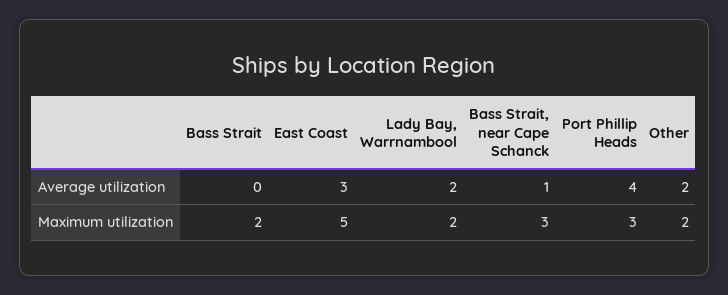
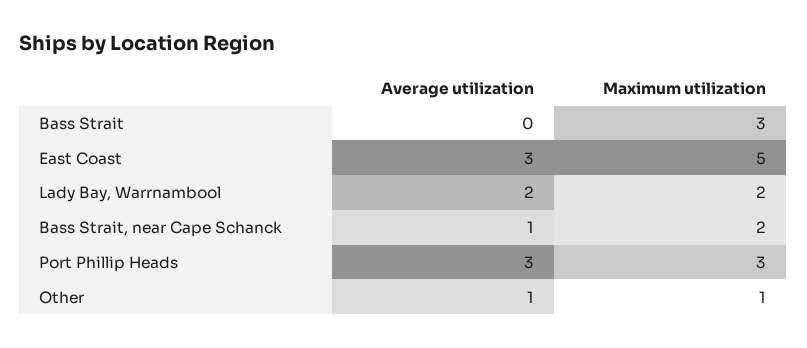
Port Phillip Heads, Average utilization: 4 -> 3
Other, Average utilization: 2 -> 1
Bass Strait, Maximum utilization: 2 -> 3
Bass Strait, near Cape Schanck, Maximum utilization: 3 -> 2
Other, Maximum utilization: 2 -> 1

